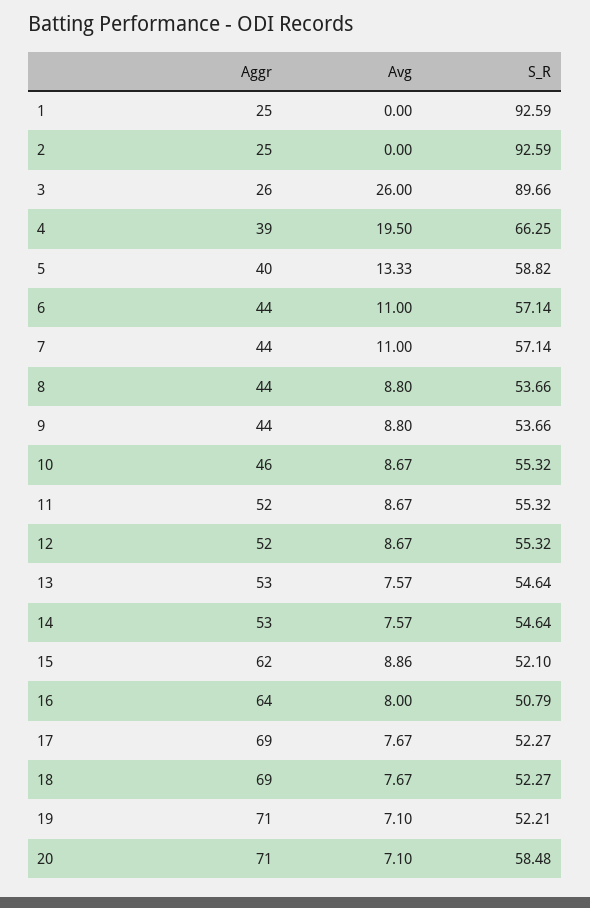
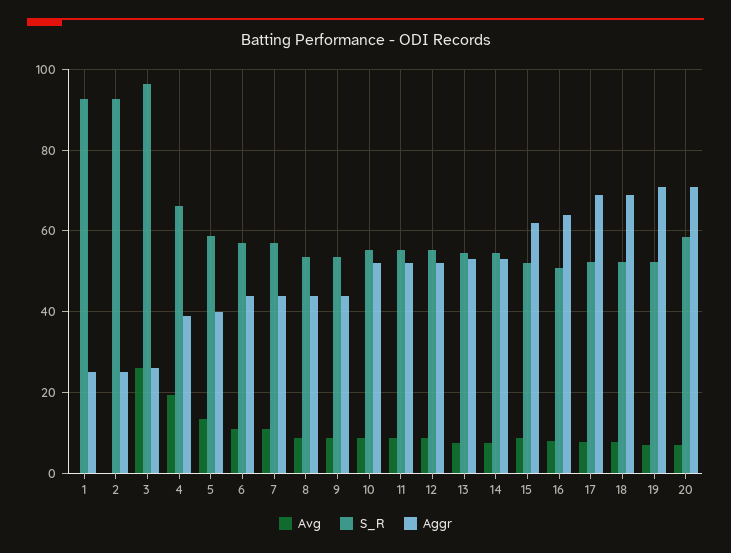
S_R, 3: 89.66 -> 96
Aggr, 10: 46 -> 52

